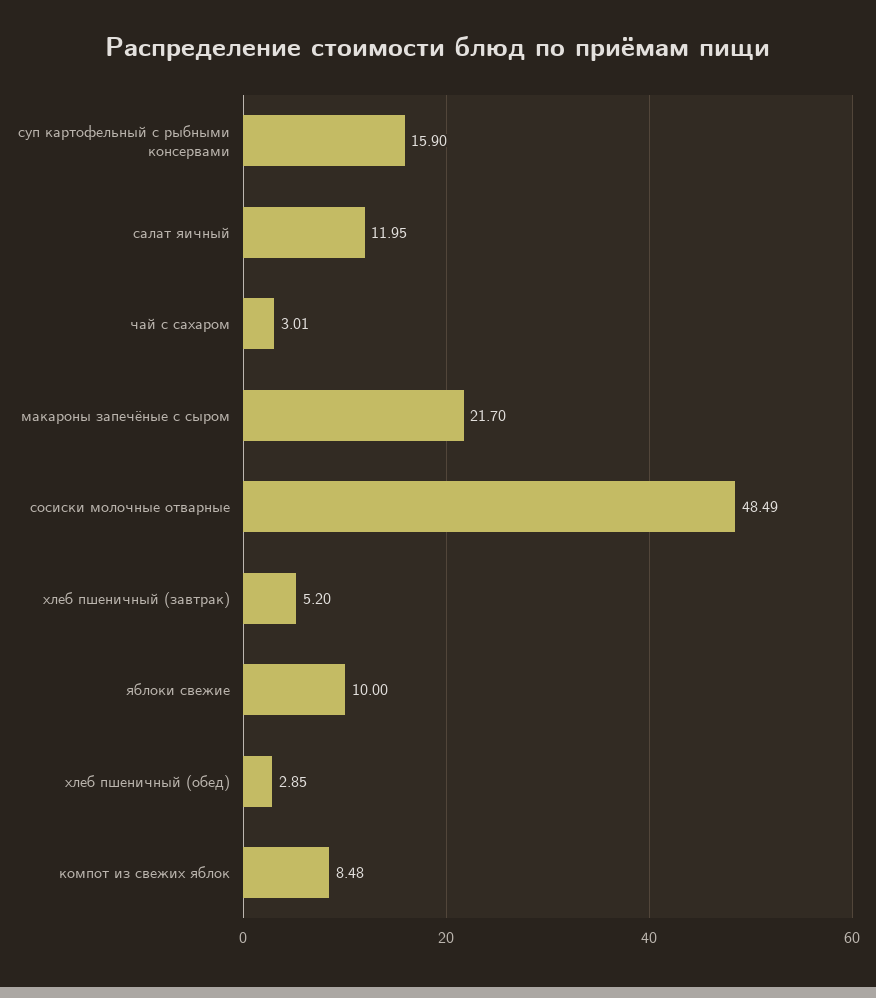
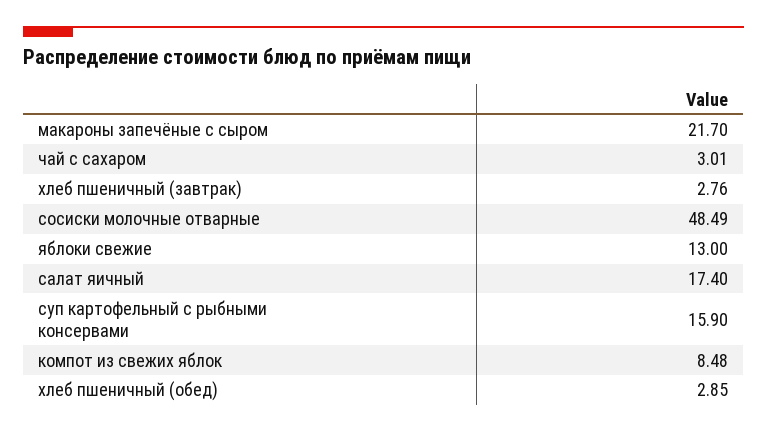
салат яичный: 11.95 -> 17.4
хлеб пшеничный (завтрак): 5.2 -> 2.76
яблоки свежие: 10 -> 13

